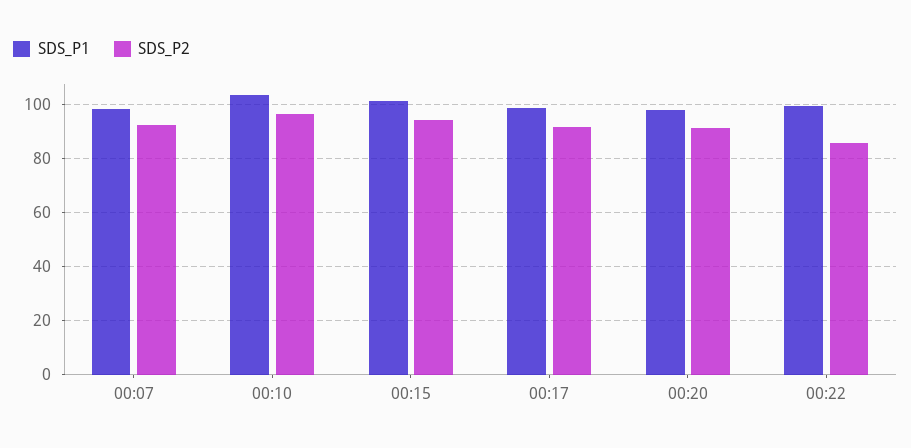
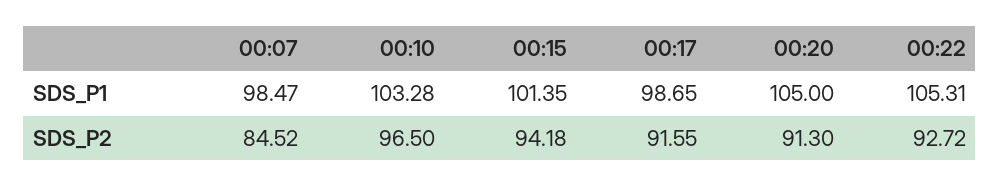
SDS_P2, 00:07: 92.5 -> 84.52
SDS_P1, 00:20: 97.5 -> 105
SDS_P1, 00:22: 100 -> 105.31
SDS_P2, 00:22: 85 -> 92.72

